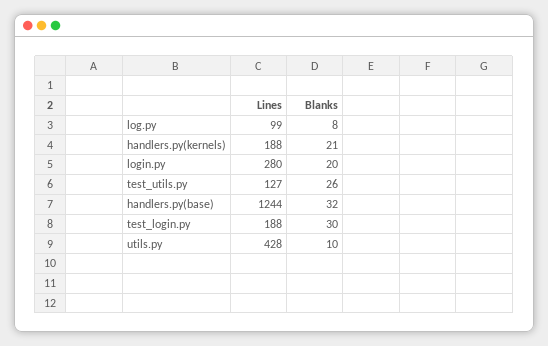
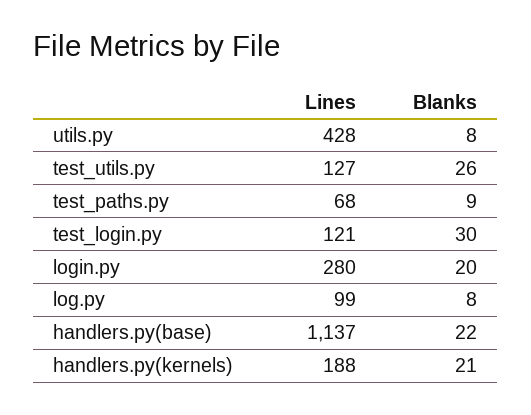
Lines, handlers.py(base): 1244 -> 1137
Blanks, handlers.py(base): 32 -> 22
Lines, test_login.py: 188 -> 121
Blanks, utils.py: 10 -> 8
Lines, test_paths.py: none -> 68
Blanks, test_paths.py: none -> 9

